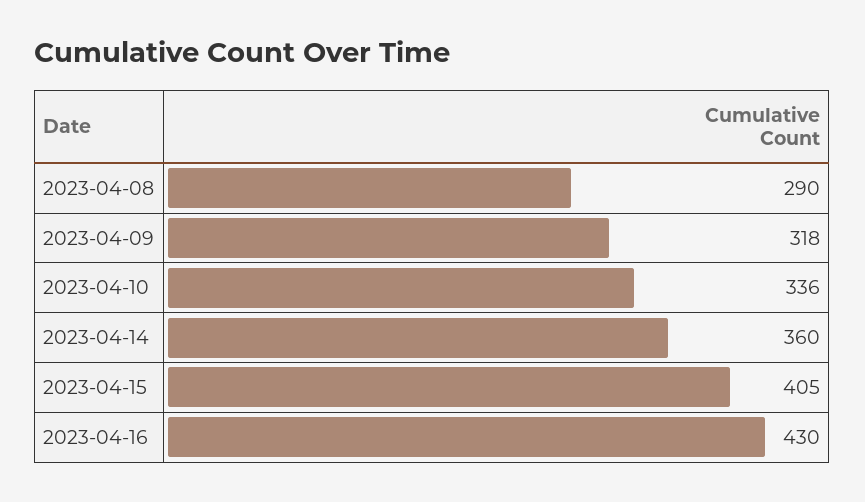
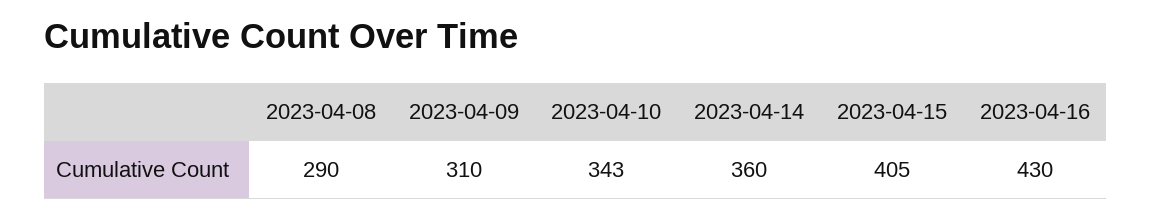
2023-04-09: 318 -> 310
2023-04-10: 336 -> 343

